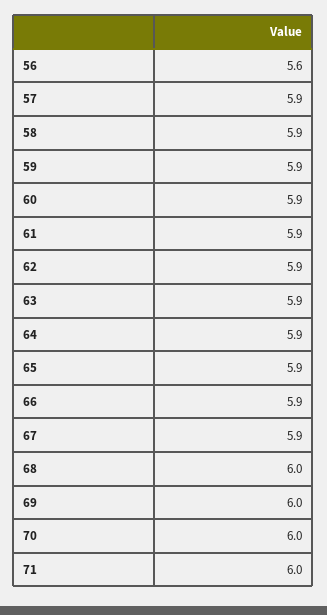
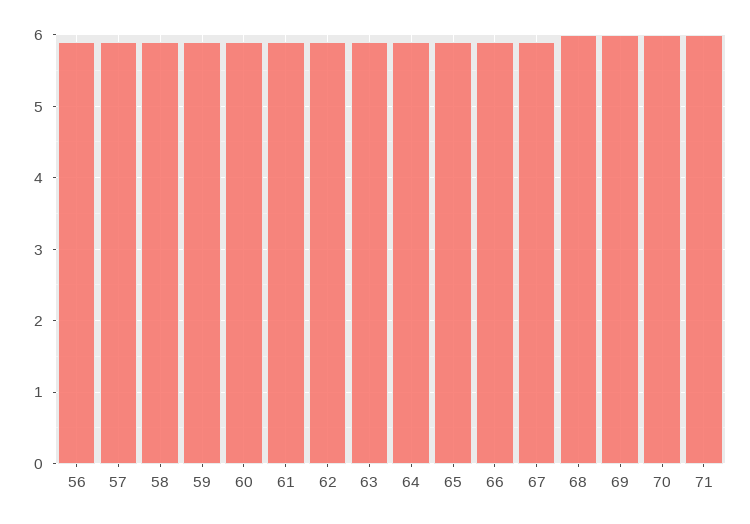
56: 5.6 -> 5.9

